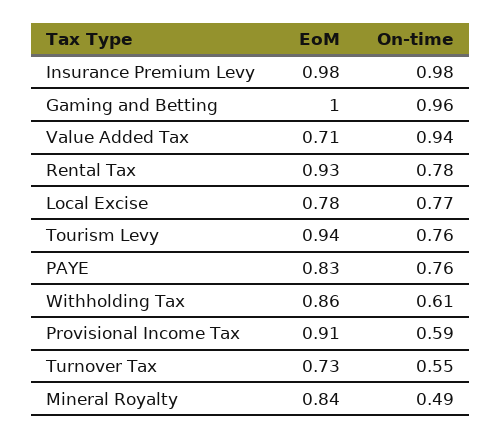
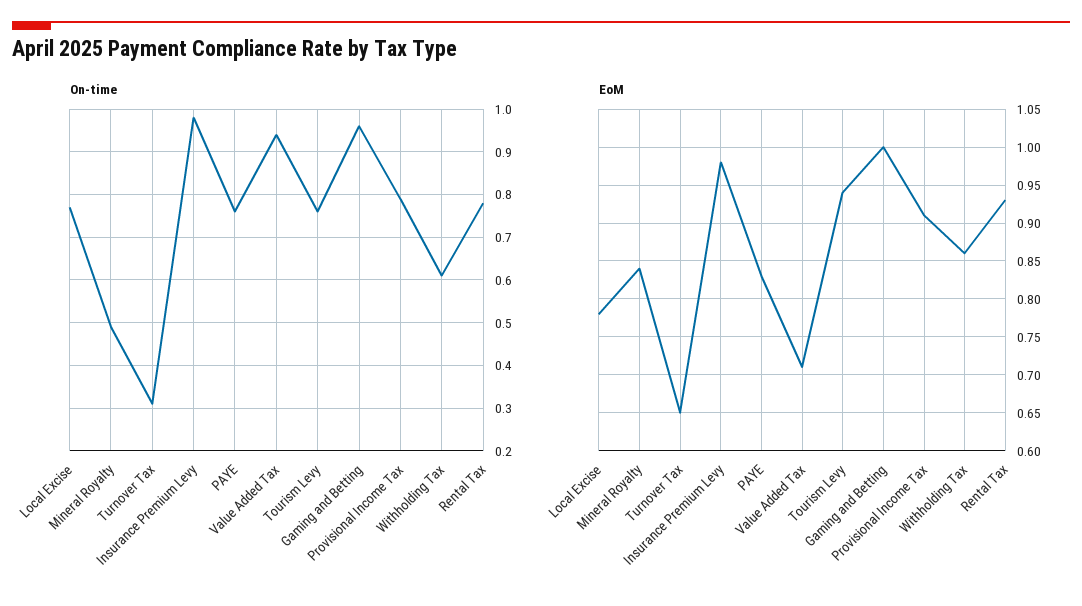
On-time, Provisional Income Tax: 0.59 -> 0.8
EoM, Turnover Tax: 0.73 -> 0.65
On-time, Turnover Tax: 0.55 -> 0.3

